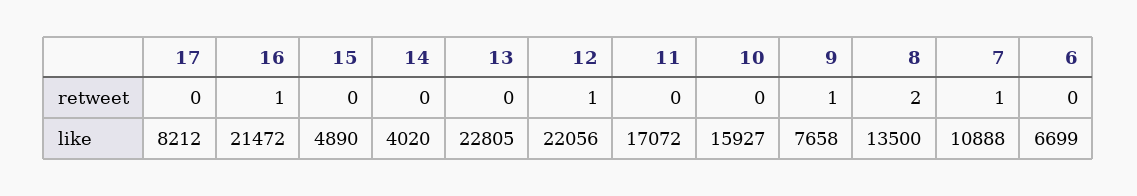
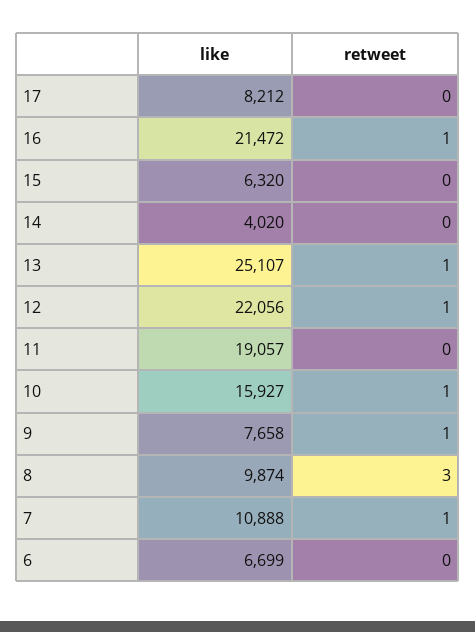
13, retweet: 0 -> 1
10, retweet: 0 -> 1
8, retweet: 2 -> 3
15, like: 4890 -> 6320
13, like: 22805 -> 25107
11, like: 17072 -> 19057
8, like: 13500 -> 9874

